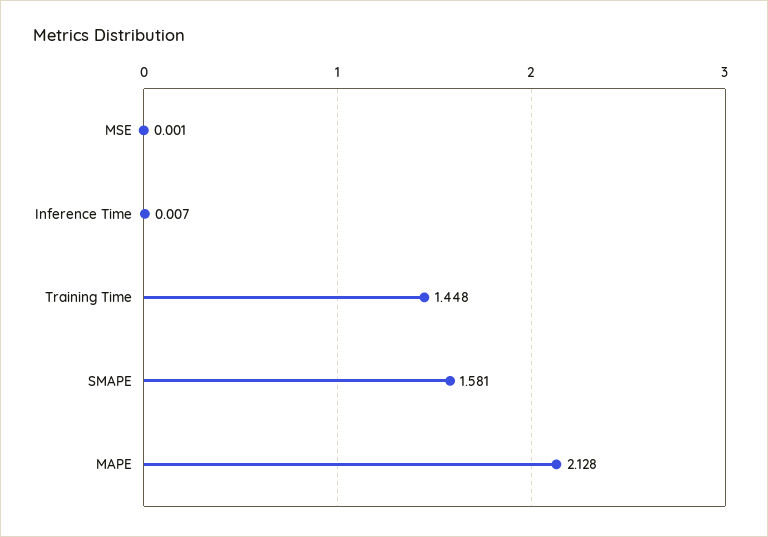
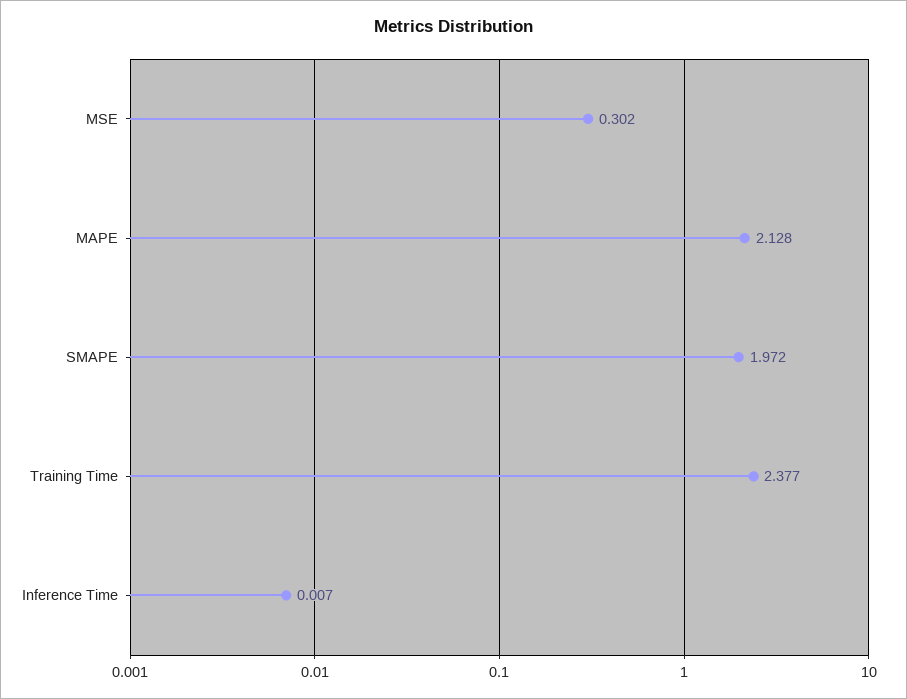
MSE: 0.001 -> 0.302
Training Time: 1.448 -> 2.377
SMAPE: 1.581 -> 1.972

